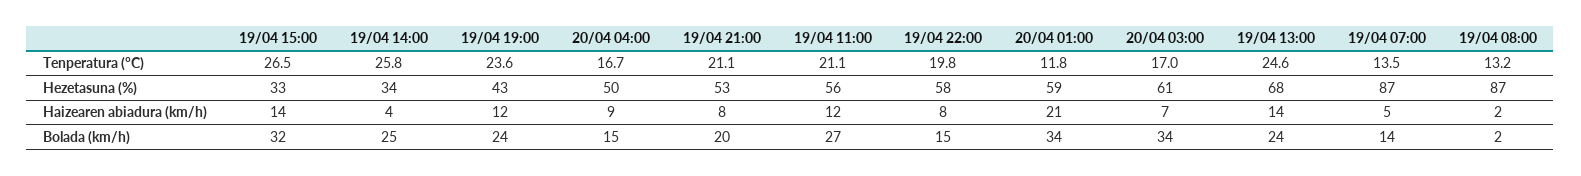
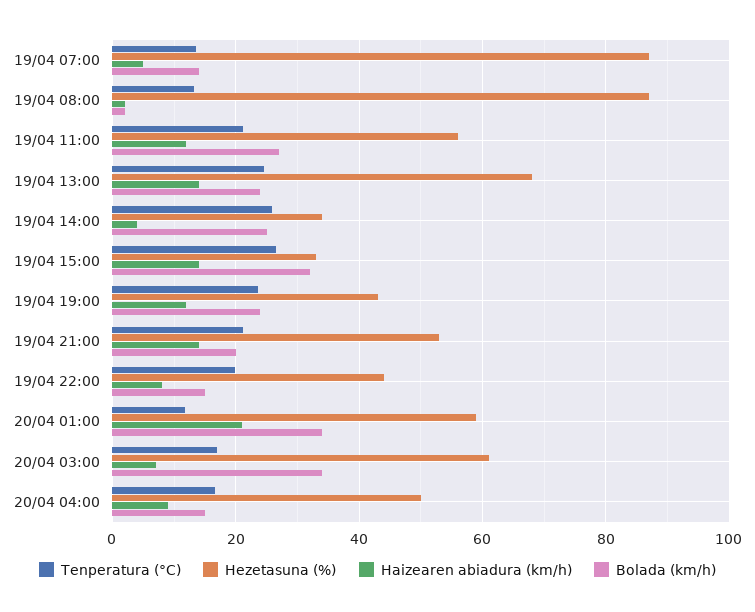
Hezetasuna (%), 19/04 22:00: 58 -> 44
Haizearen abiadura (km/h), 19/04 21:00: 8 -> 14

